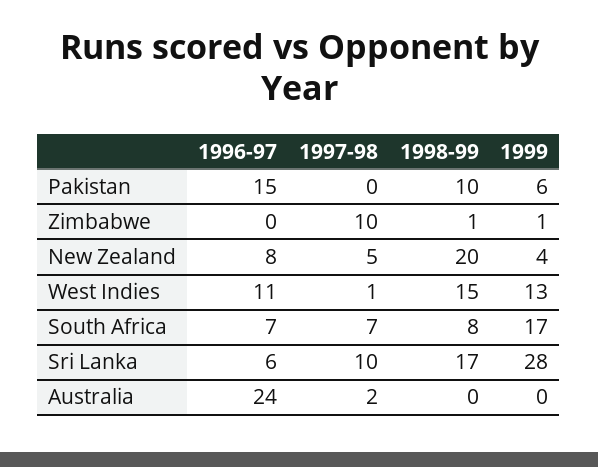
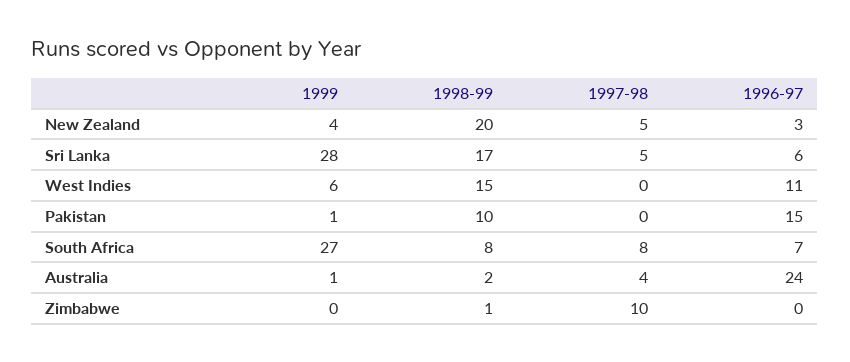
1999, Pakistan: 6 -> 1
1999, Zimbabwe: 1 -> 0
1996-97, New Zealand: 8 -> 3
1997-98, West Indies: 1 -> 0
1999, West Indies: 13 -> 6
1997-98, South Africa: 7 -> 8
1999, South Africa: 17 -> 27
1997-98, Sri Lanka: 10 -> 5
1997-98, Australia: 2 -> 4
1998-99, Australia: 0 -> 2
1999, Australia: 0 -> 1

